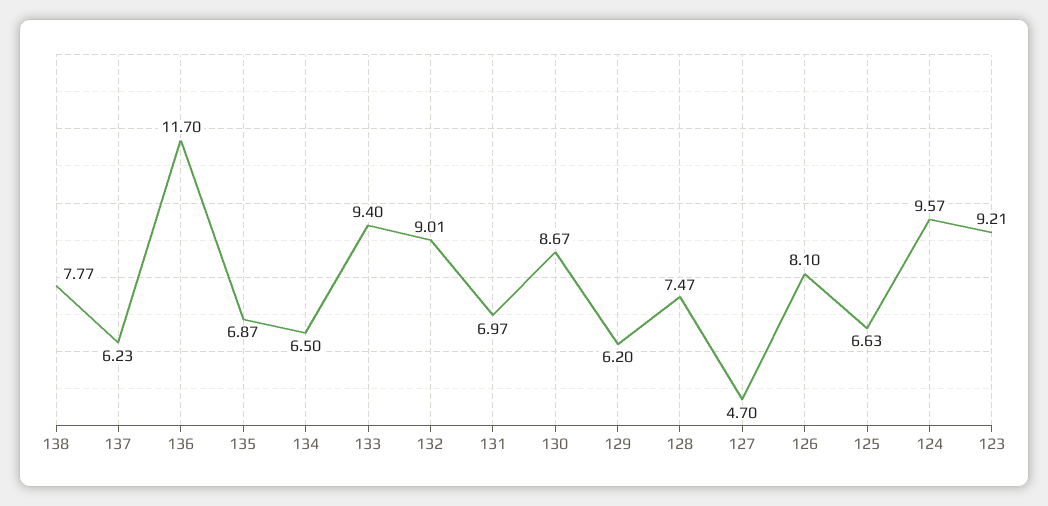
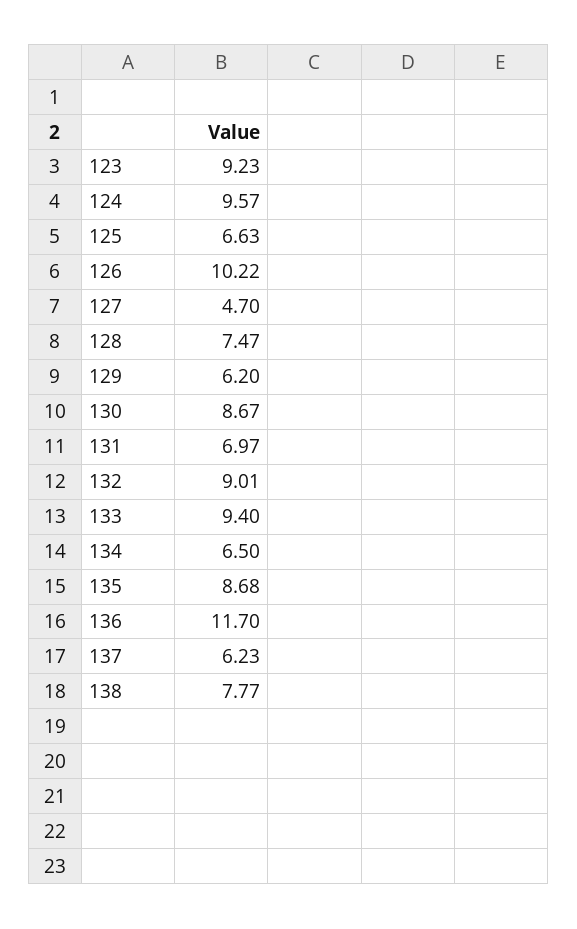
135: 6.87 -> 8.68
126: 8.1 -> 10.22
123: 9.21 -> 9.23

